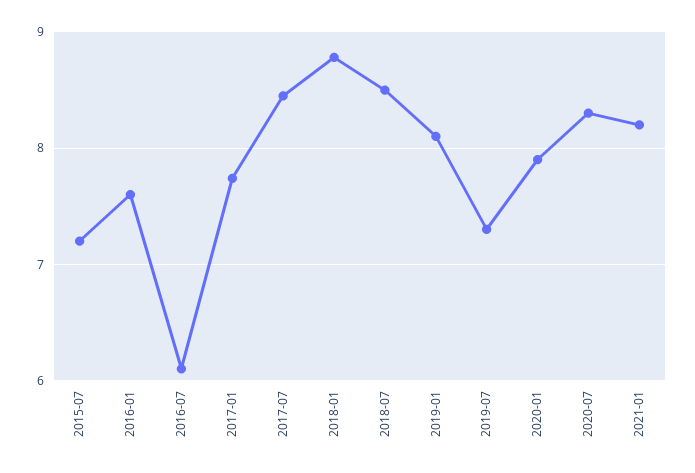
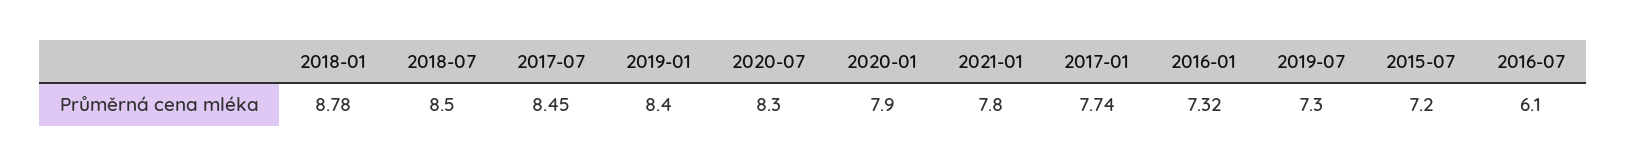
2016-01: 7.6 -> 7.32
2019-01: 8.1 -> 8.4
2021-01: 8.2 -> 7.8

